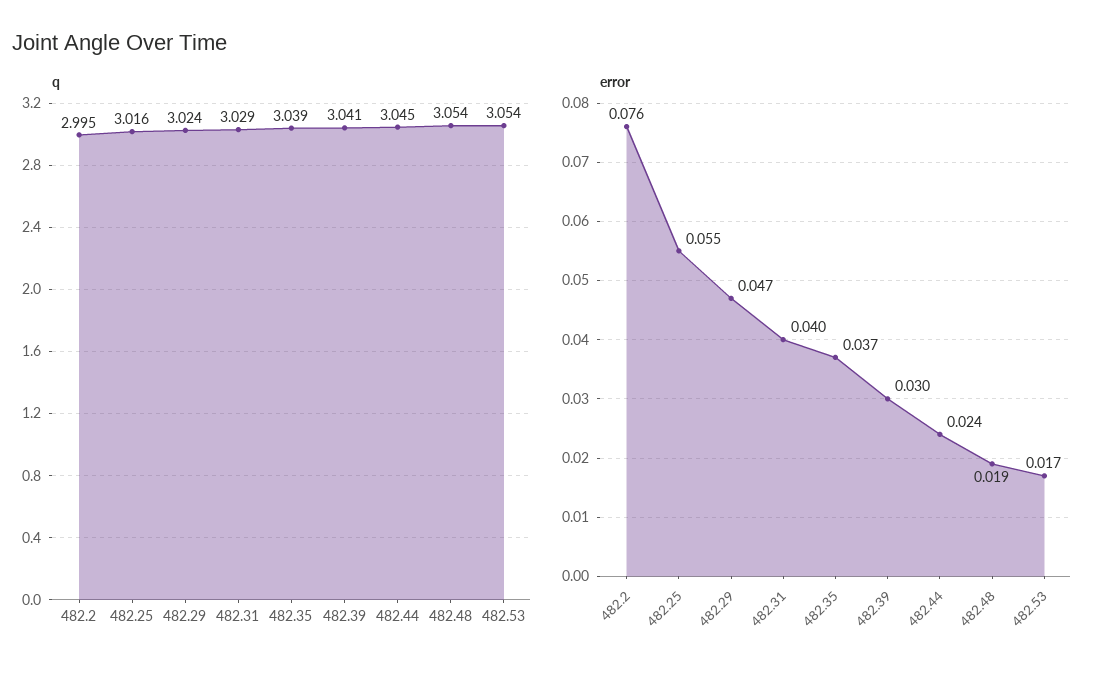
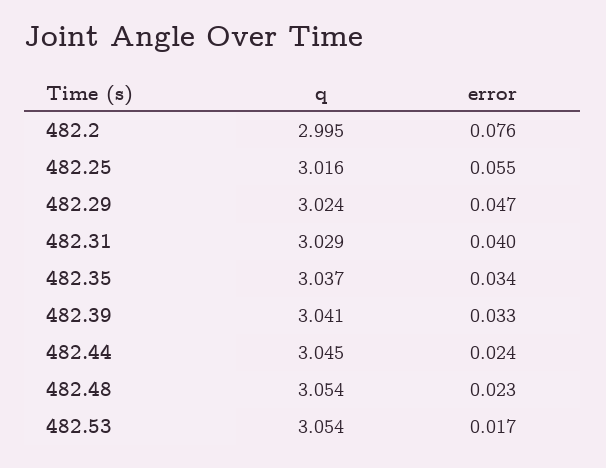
q, 482.35: 3.039 -> 3.037
error, 482.35: 0.037 -> 0.034
error, 482.39: 0.03 -> 0.033
error, 482.48: 0.019 -> 0.023

